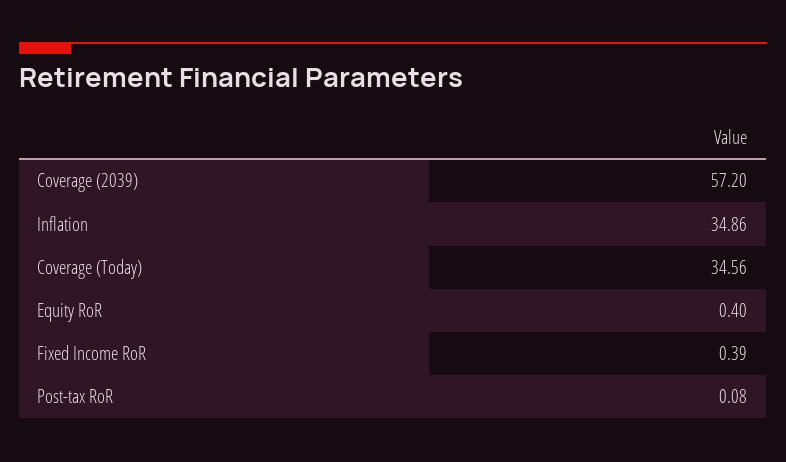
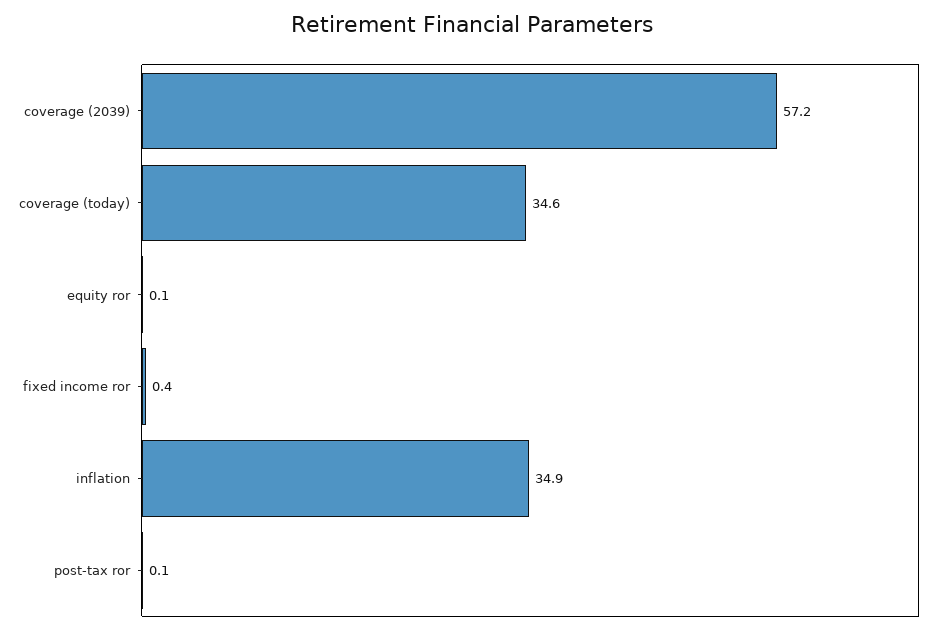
Equity RoR: 0.4 -> 0.1

